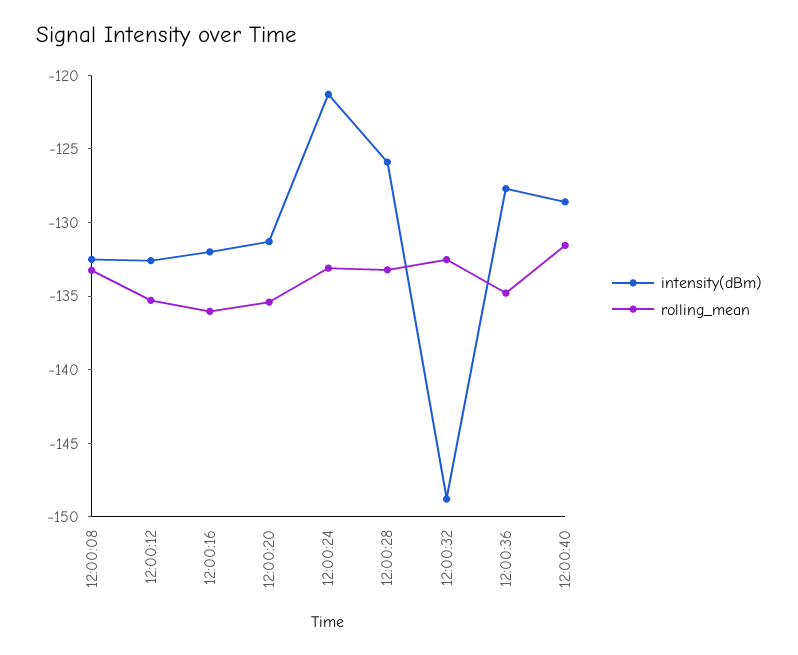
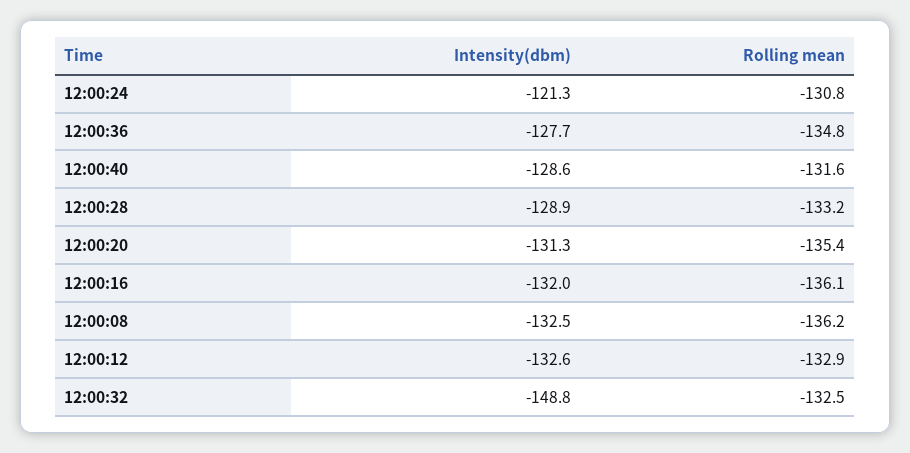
rolling_mean, 12:00:08: -133 -> -136.2
rolling_mean, 12:00:12: -135 -> -132.9
rolling_mean, 12:00:24: -133 -> -130.8
intensity(dBm), 12:00:28: -126 -> -128.9

